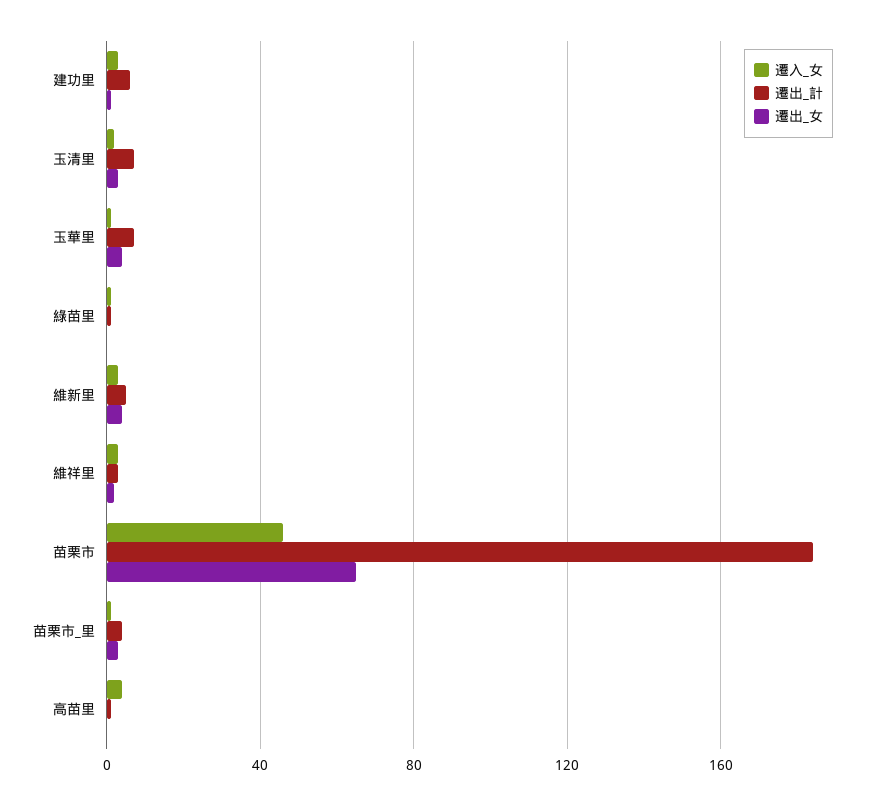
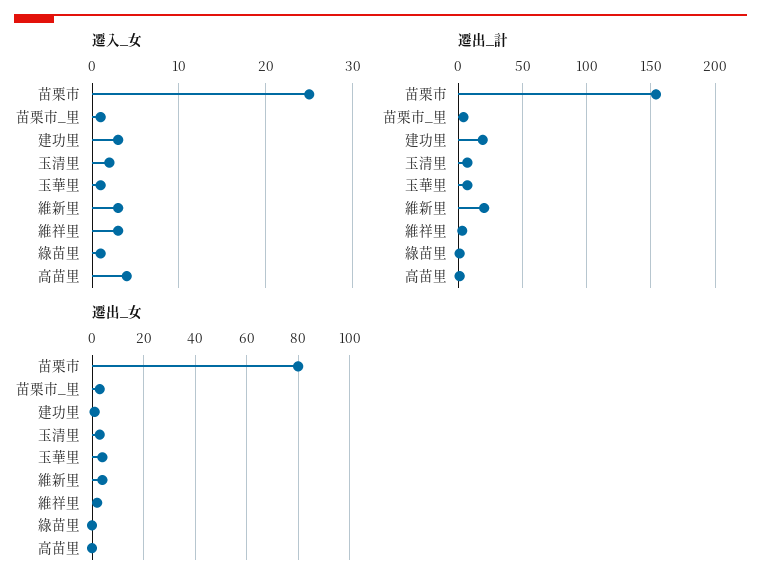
遷出_計, 建功里: 5 -> 20
遷出_計, 維新里: 5 -> 20
遷入_女, 苗栗市: 45 -> 25
遷出_計, 苗栗市: 185 -> 155
遷出_女, 苗栗市: 65 -> 80

